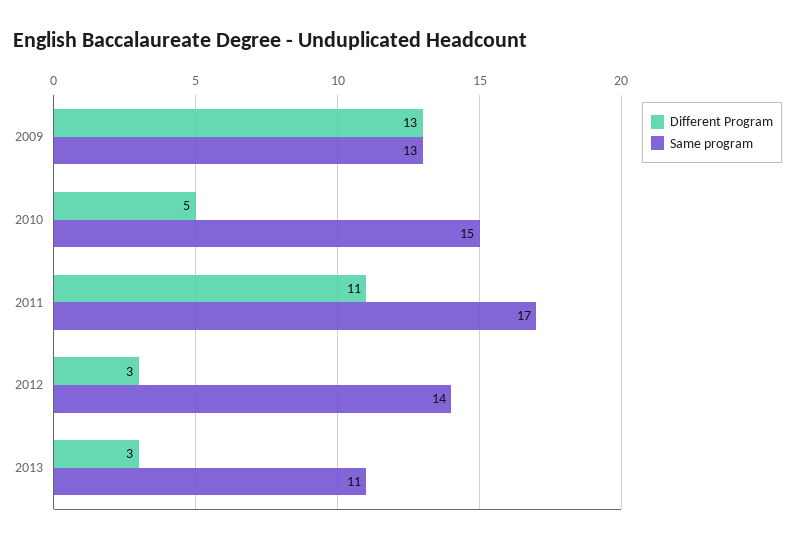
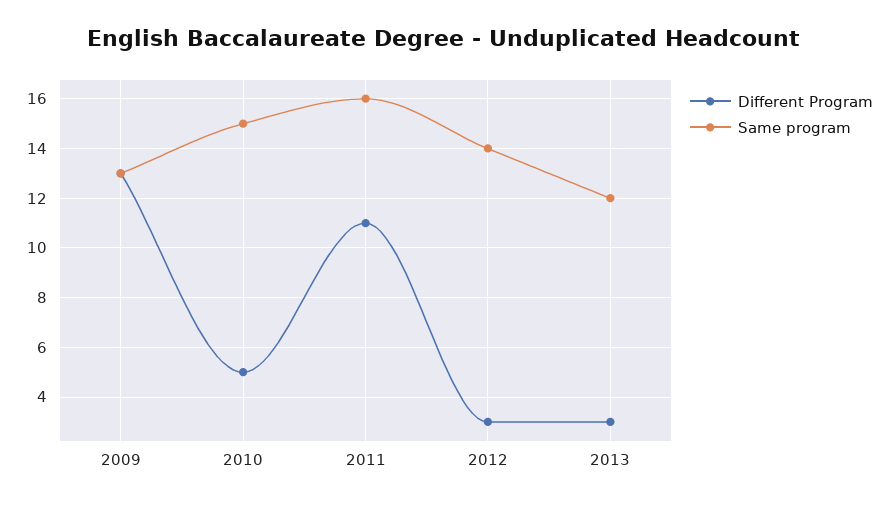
Same program, 2011: 17 -> 16
Same program, 2013: 11 -> 12

